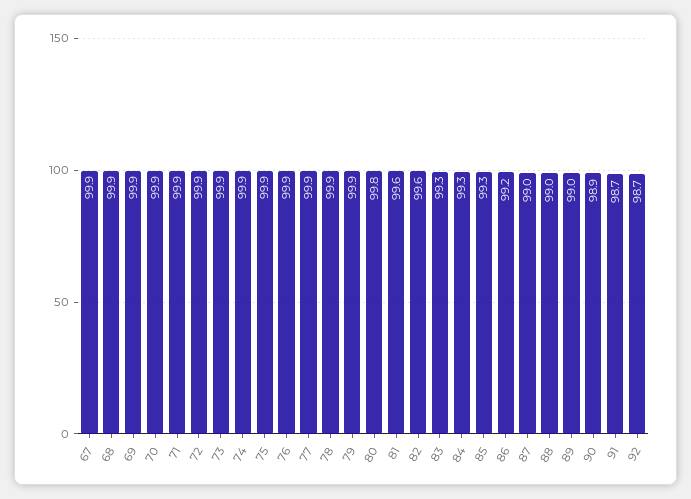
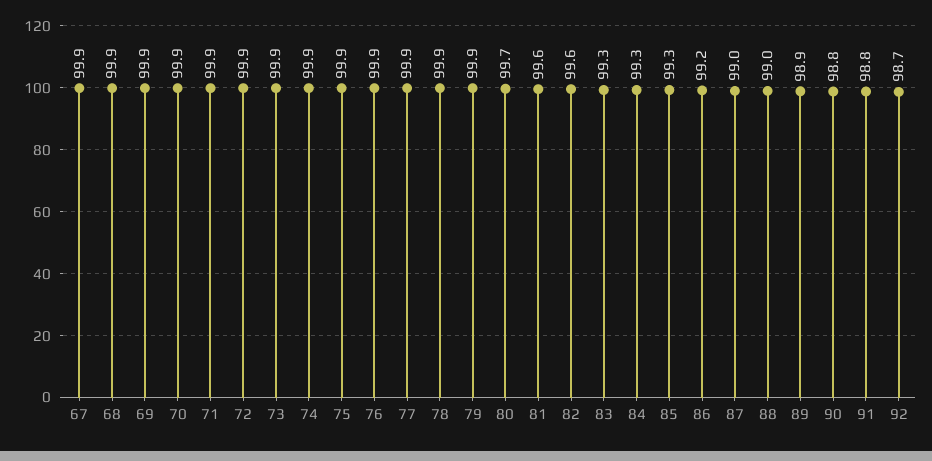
80: 99.8 -> 99.7
89: 99 -> 98.9
90: 98.9 -> 98.8
91: 98.7 -> 98.8

